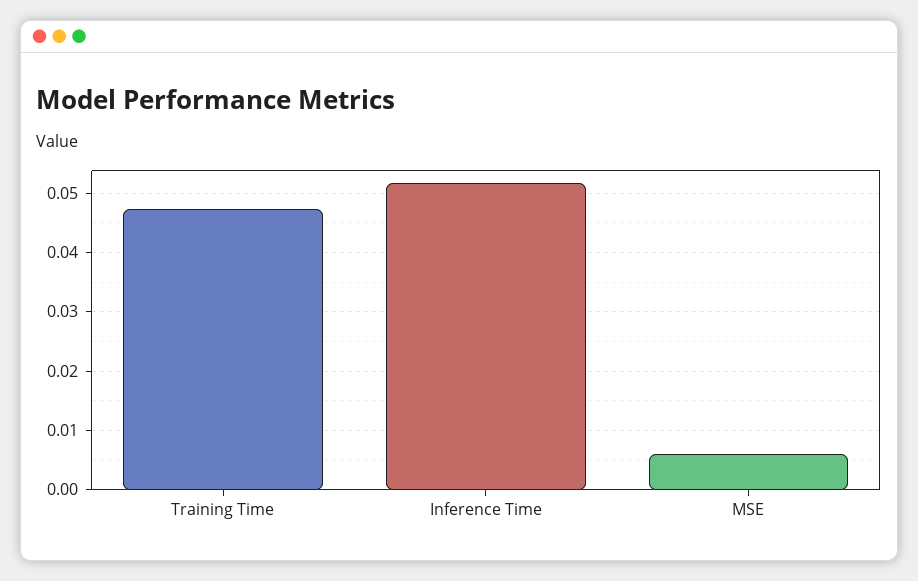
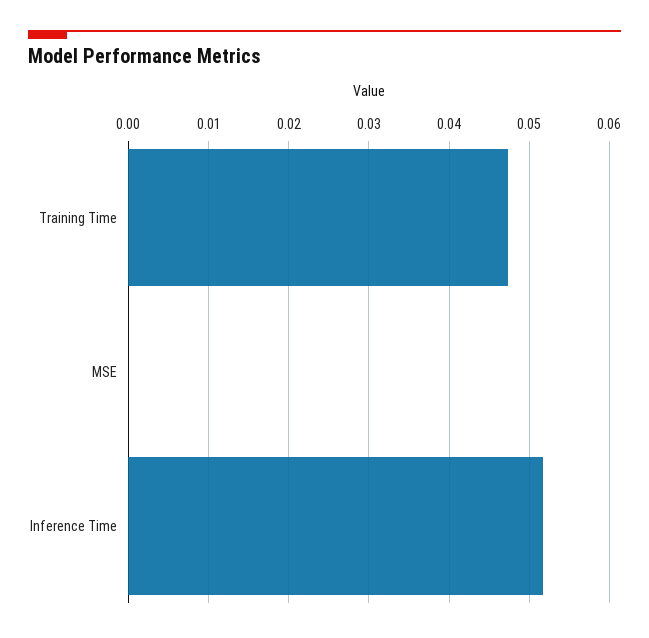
MSE: 0.006 -> 0

